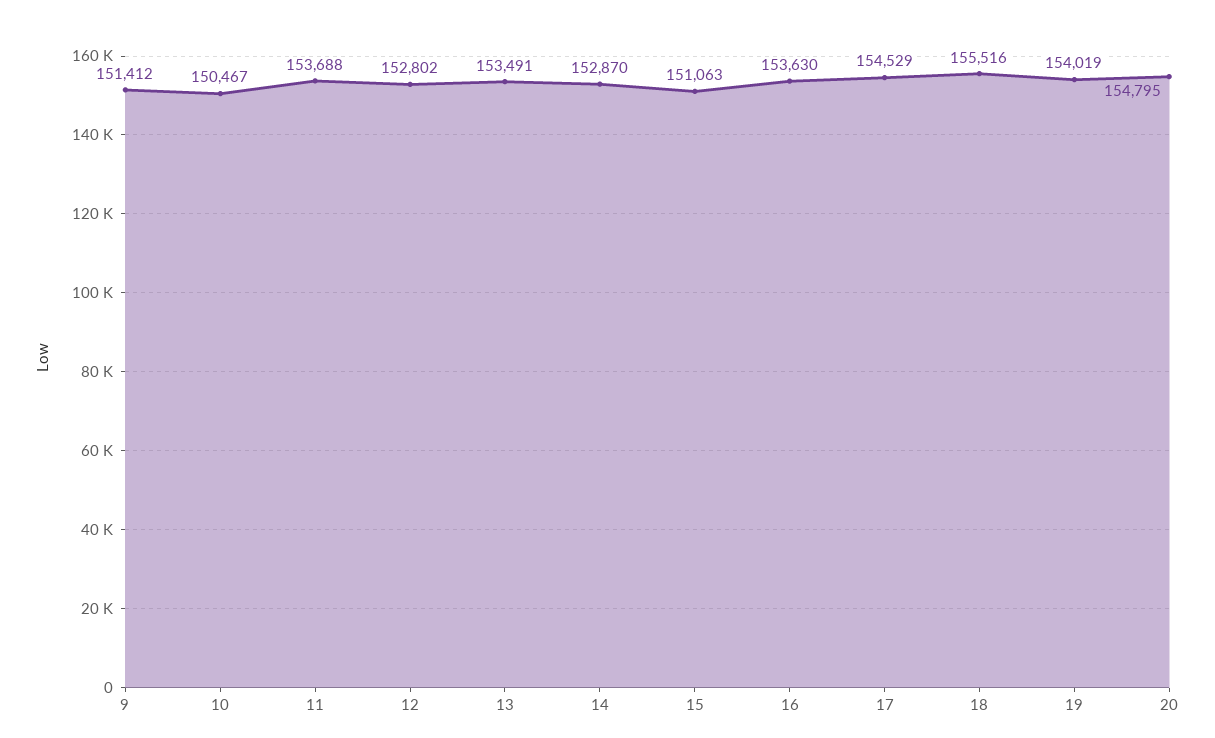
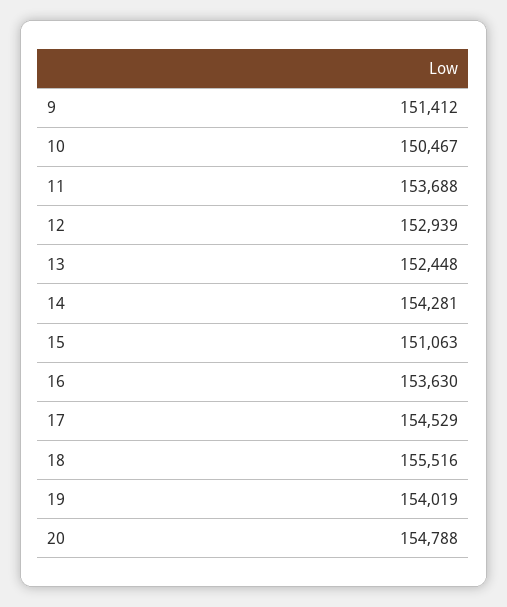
12: 152802 -> 152939
13: 153491 -> 152448
14: 152870 -> 154281
20: 154795 -> 154788

